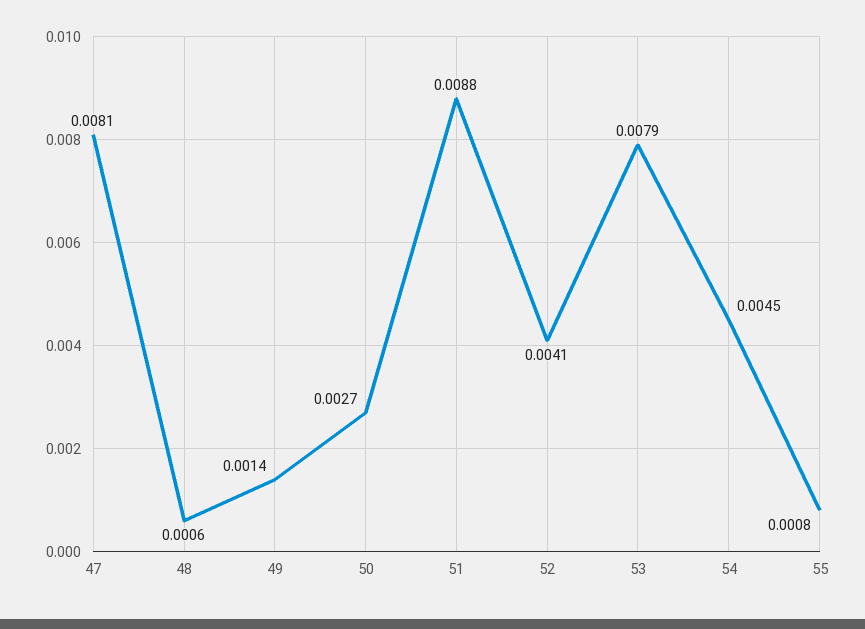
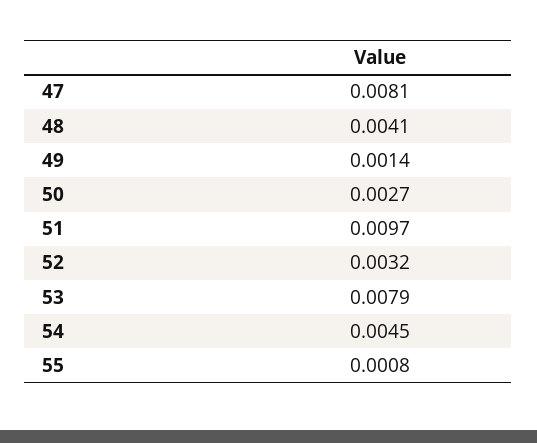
48: 0.0006 -> 0.0041
51: 0.0088 -> 0.0097
52: 0.0041 -> 0.0032

